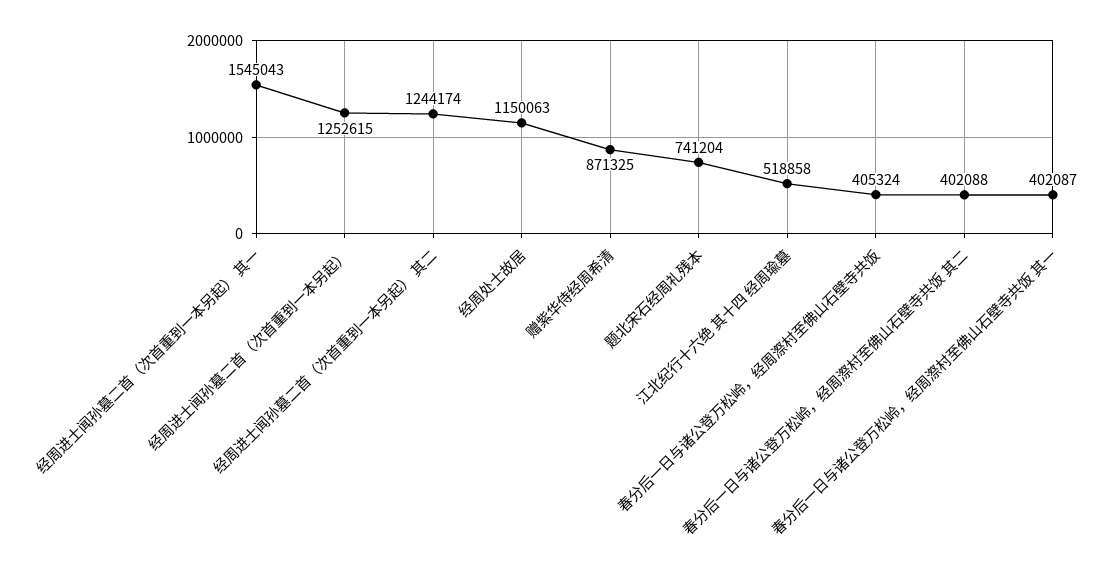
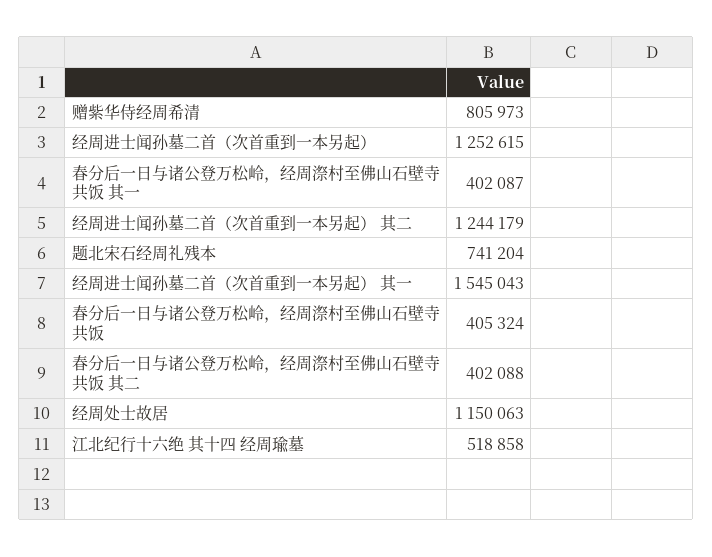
经周进士闻孙墓二首（次首重到一本另起） 其二: 1244174 -> 1244179
赠紫华侍经周希清: 871325 -> 805973

